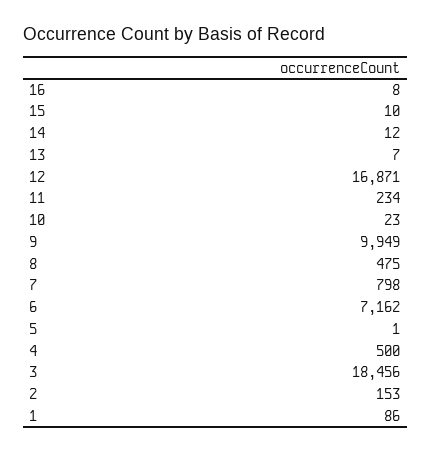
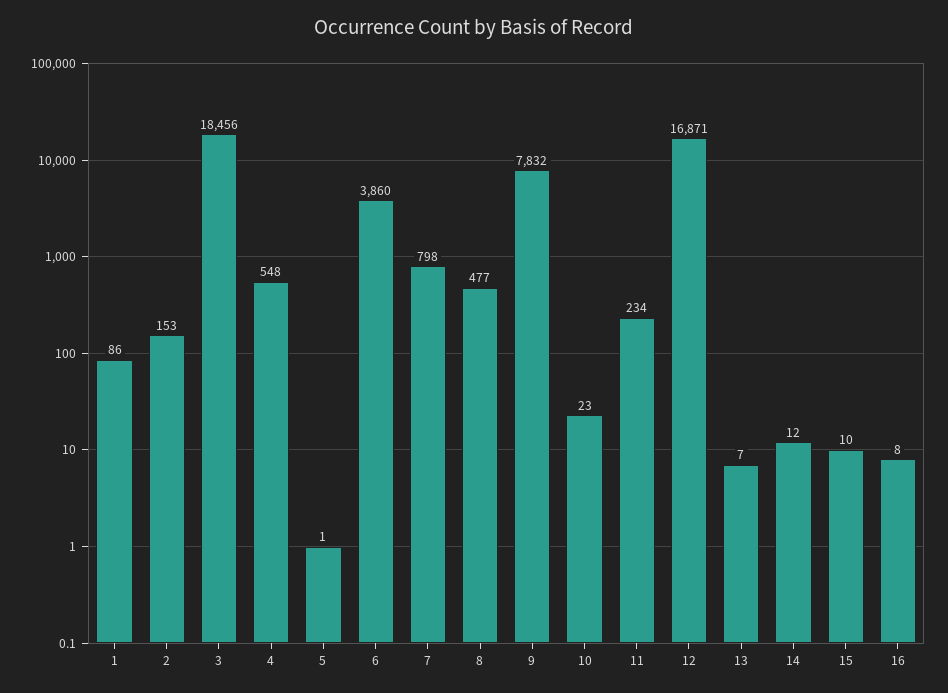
9: 9949 -> 7832
8: 475 -> 477
6: 7162 -> 3860
4: 500 -> 548

